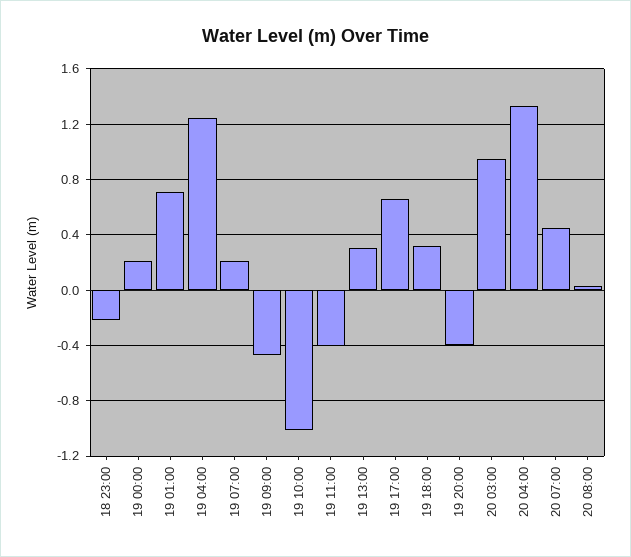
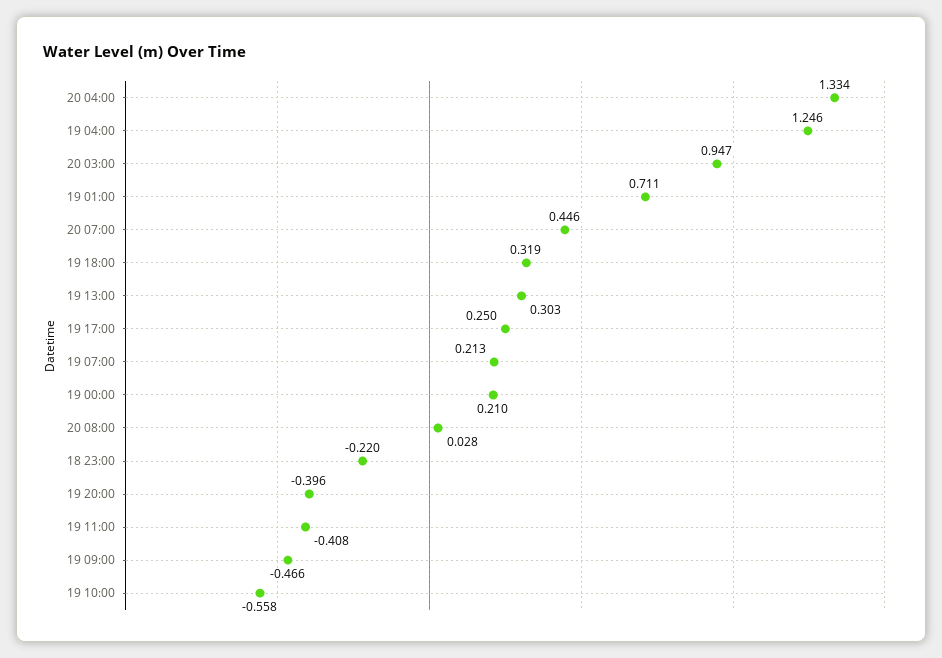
19 10:00: -1 -> -0.558
19 17:00: 0.65 -> 0.25

